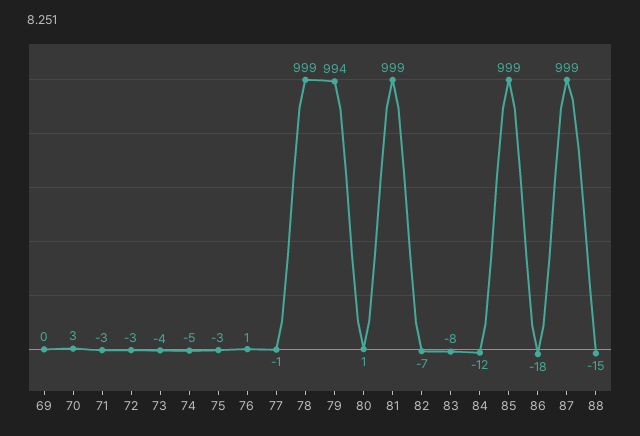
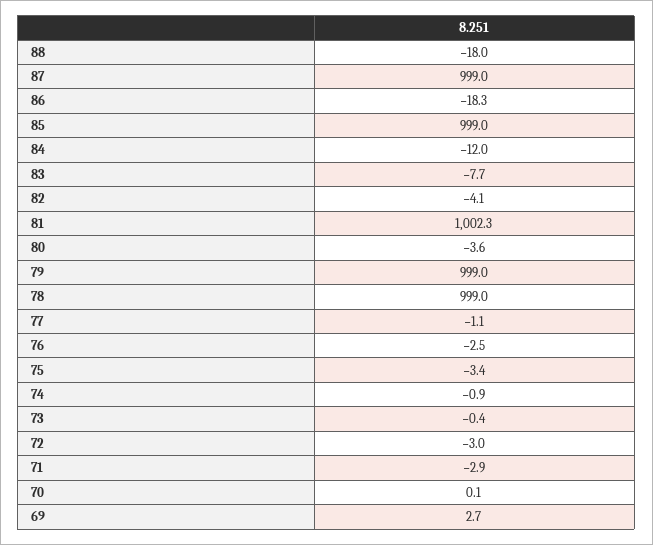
69: 0 -> 2.7
70: 3 -> 0.1
73: -4 -> -0.4
74: -5 -> -0.9
76: 1 -> -2.5
79: 994 -> 999
80: 1 -> -3.6
81: 999 -> 1002.3
82: -7 -> -4.1
88: -15 -> -18

